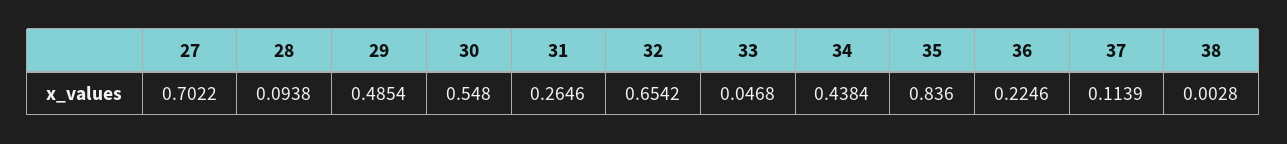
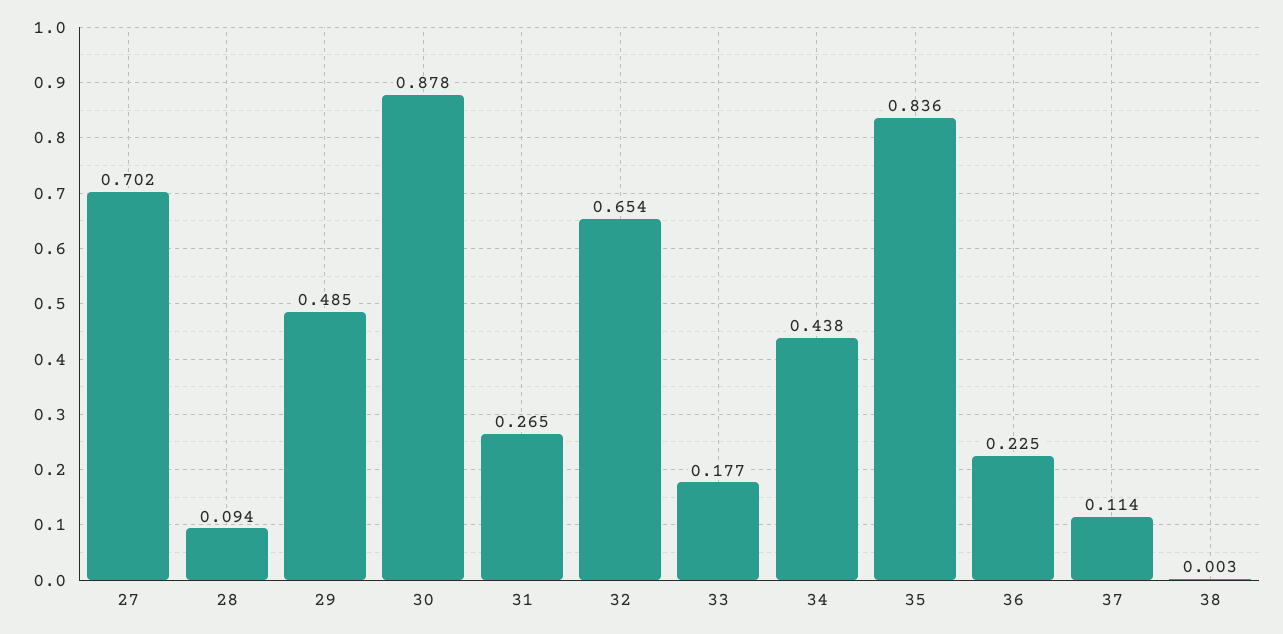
30: 0.548 -> 0.878
33: 0.0468 -> 0.177

